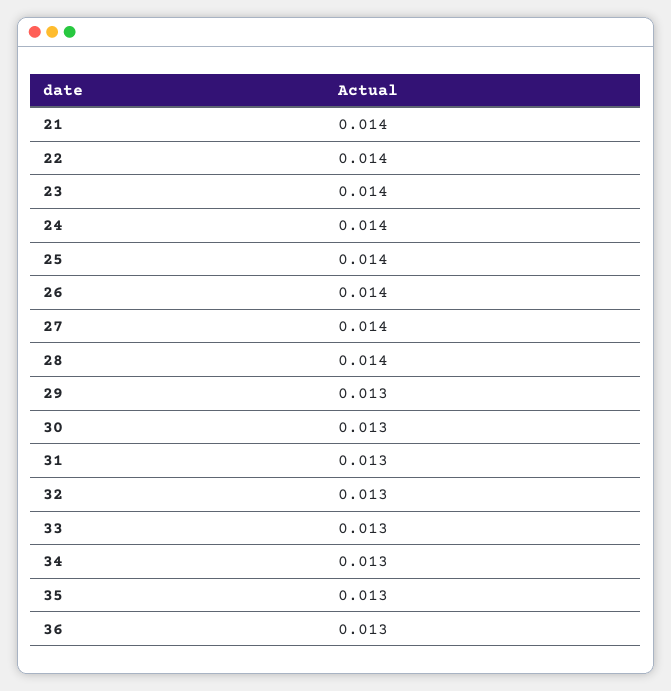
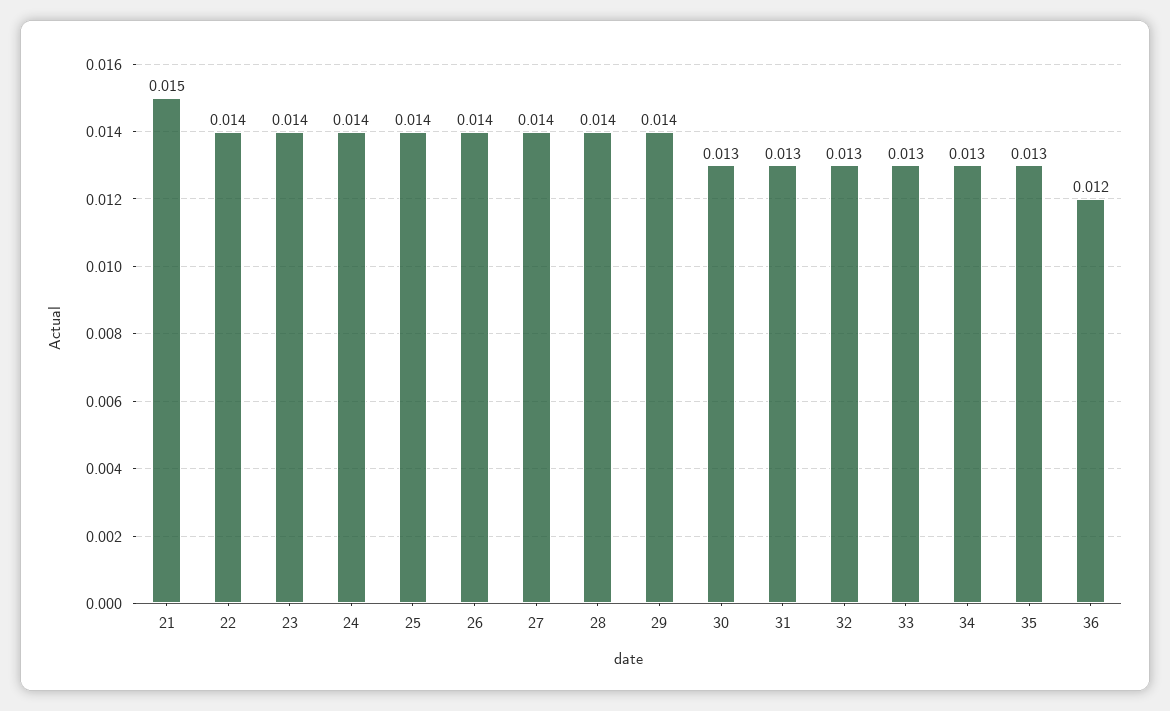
21: 0.014 -> 0.015
29: 0.013 -> 0.014
36: 0.013 -> 0.012

